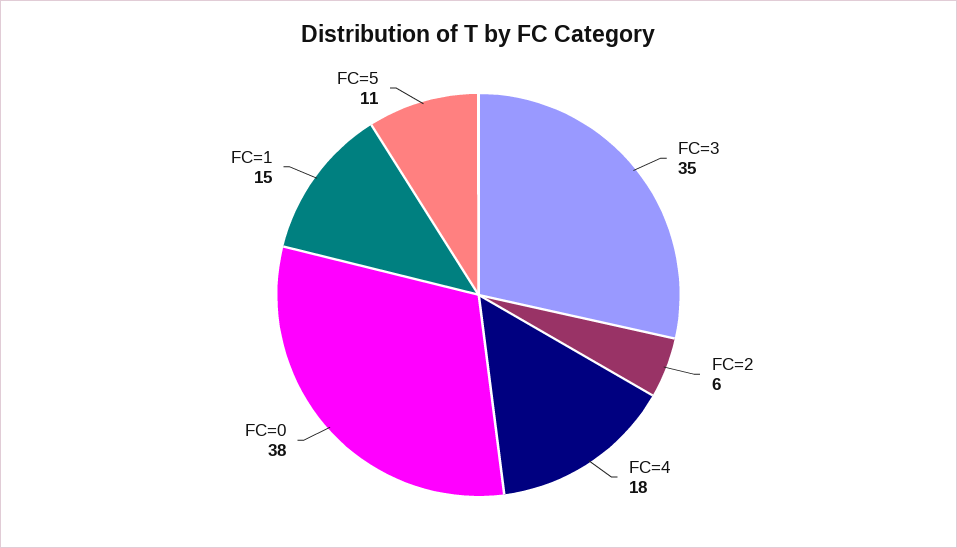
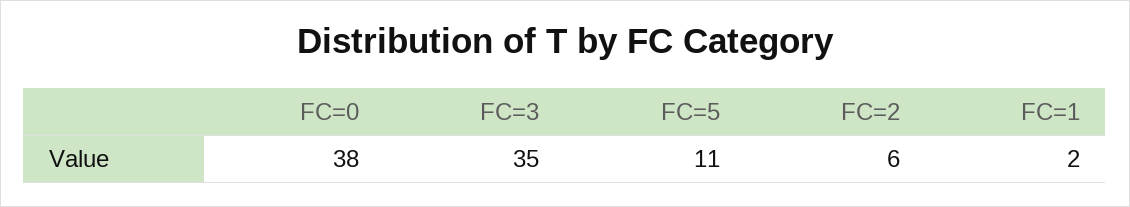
FC=4: 18 -> none
FC=1: 15 -> 2

